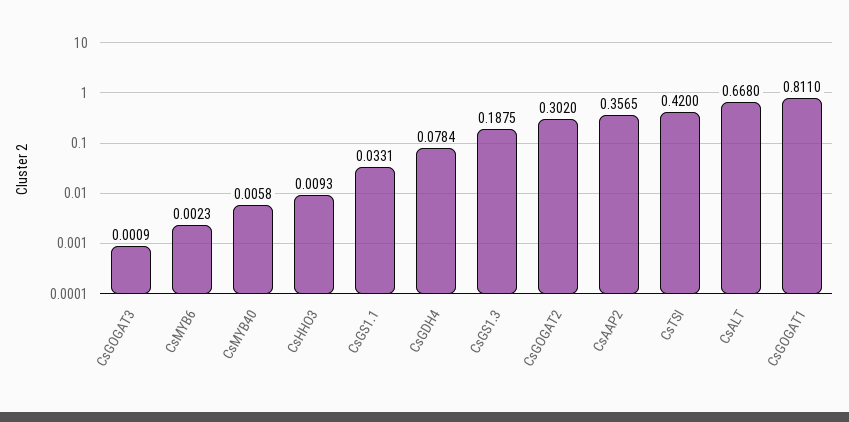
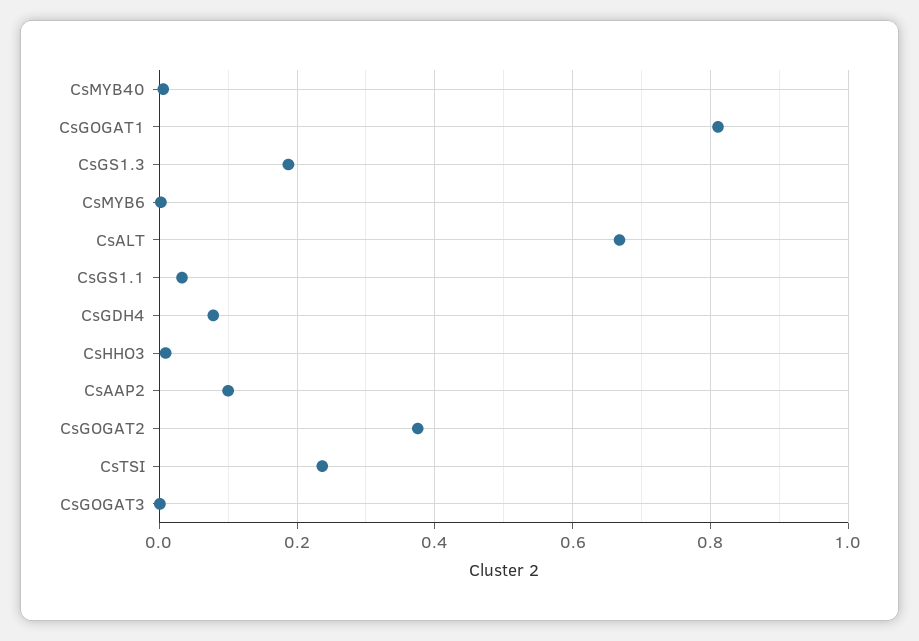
CsGOGAT2: 0.302 -> 0.38
CsAAP2: 0.3565 -> 0.1
CsTSI: 0.42 -> 0.24

